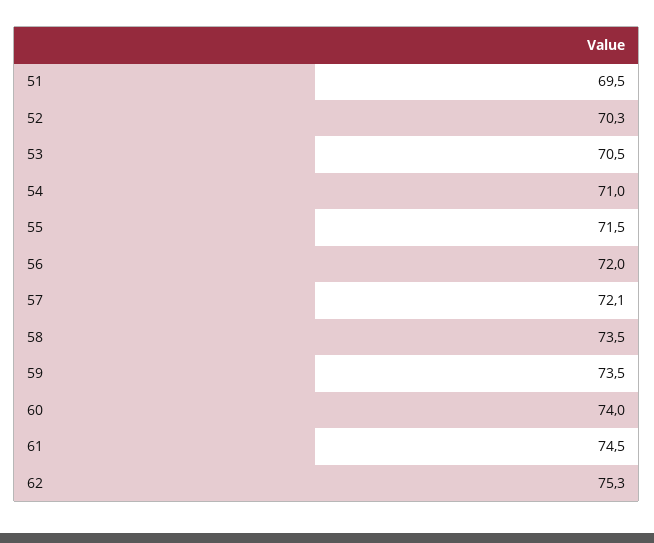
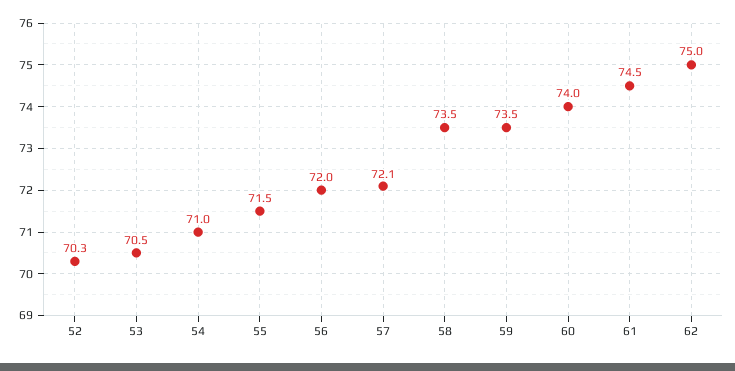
51: 69.5 -> none
62: 75.3 -> 75

